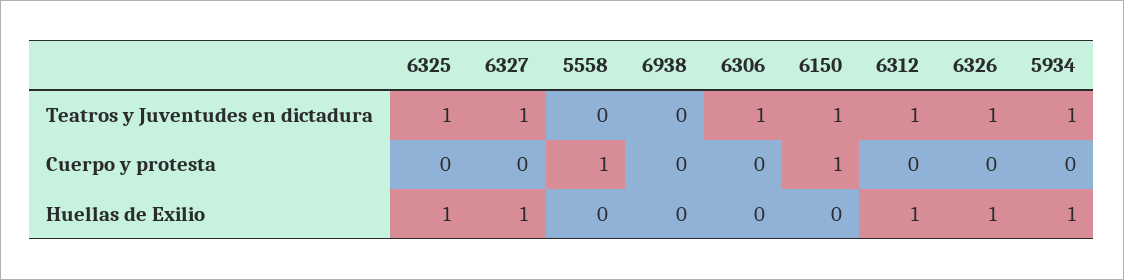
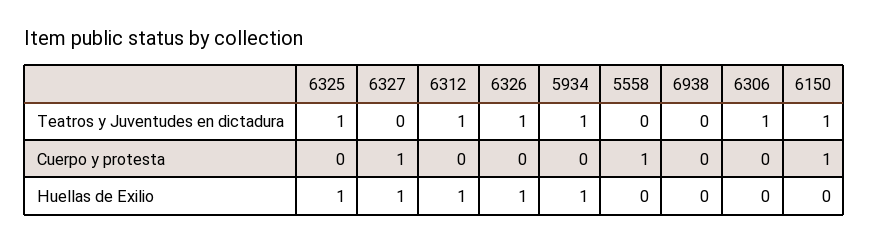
6327, Teatros y Juventudes en dictadura: 1 -> 0
6327, Cuerpo y protesta: 0 -> 1

